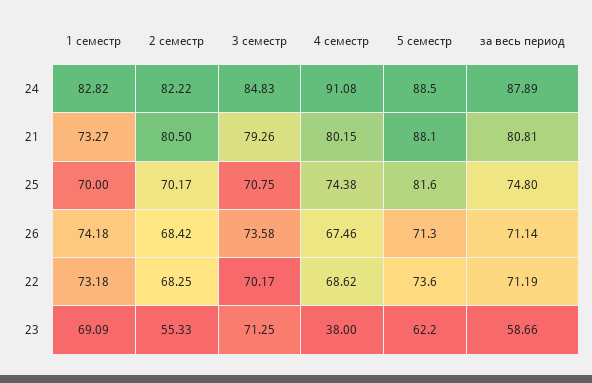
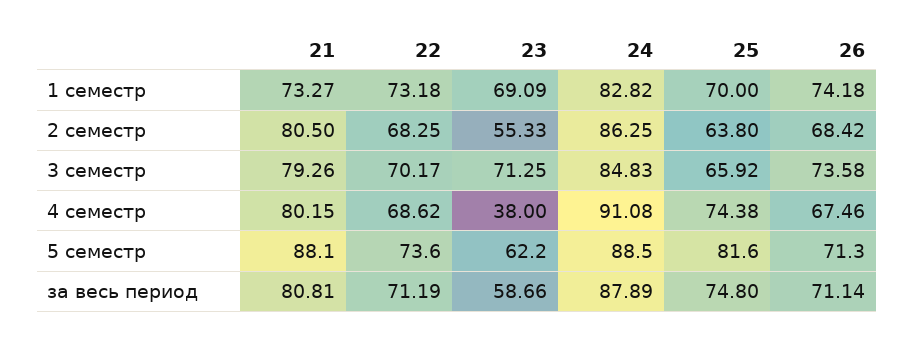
2 семестр, 24: 82.22 -> 86.25
2 семестр, 25: 70.17 -> 63.8
3 семестр, 25: 70.75 -> 65.92

